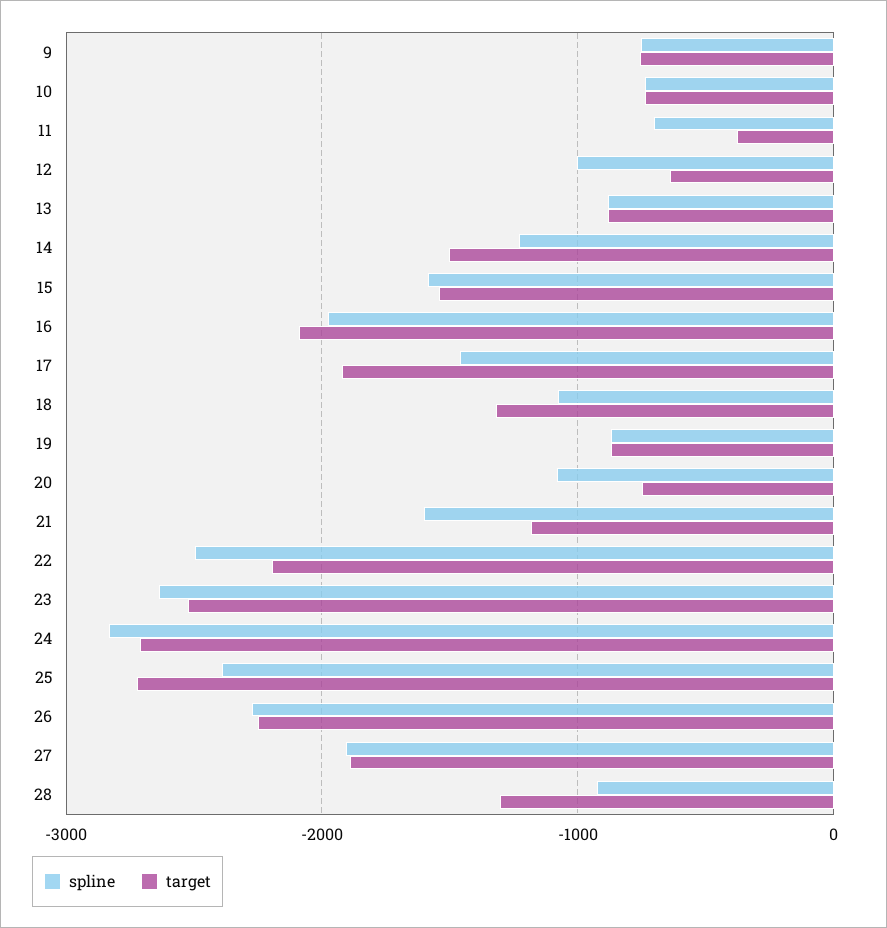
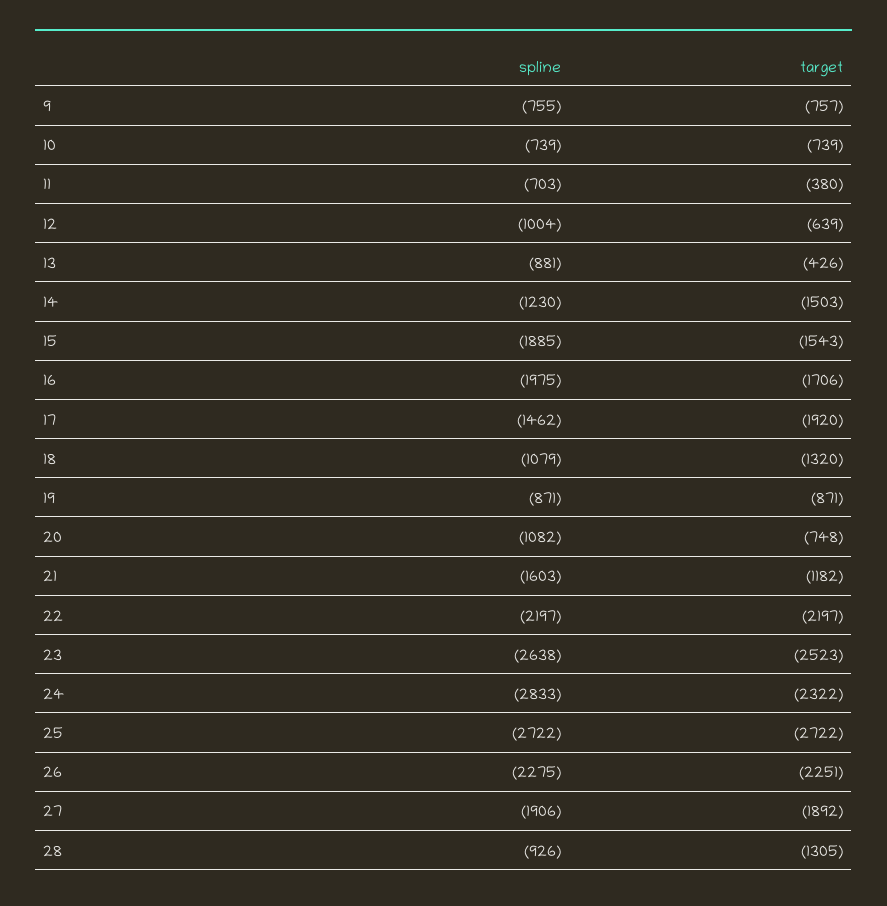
target, 13: -900 -> -426
spline, 15: -1600 -> -1885
target, 16: -2100 -> -1706
spline, 22: -2500 -> -2197
target, 24: -2700 -> -2322
spline, 25: -2400 -> -2722

